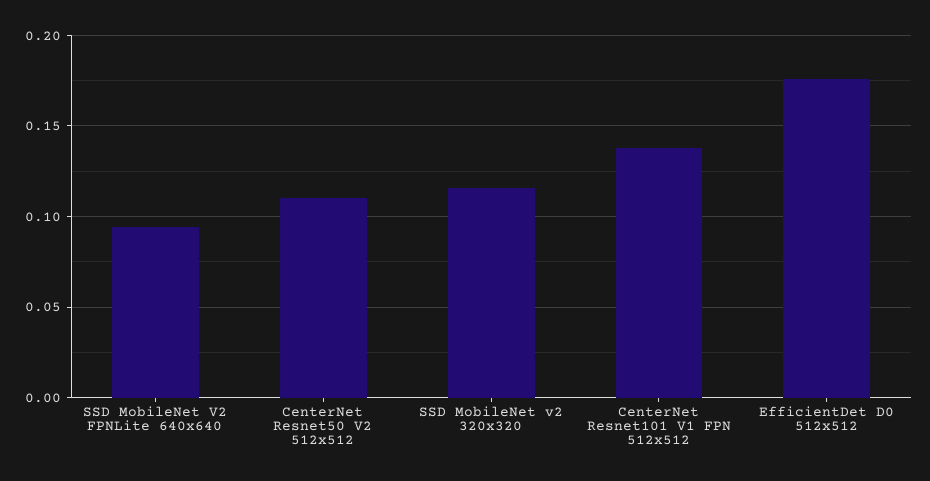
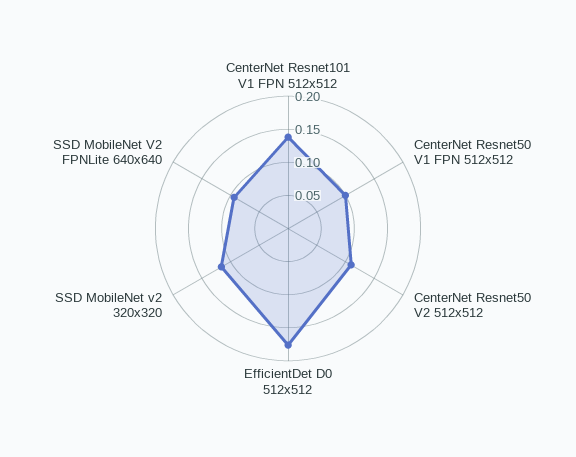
CenterNet Resnet50 V1 FPN 512x512: none -> 0.1

